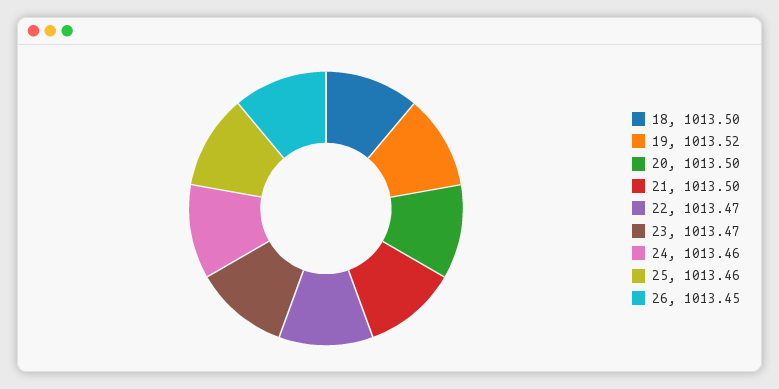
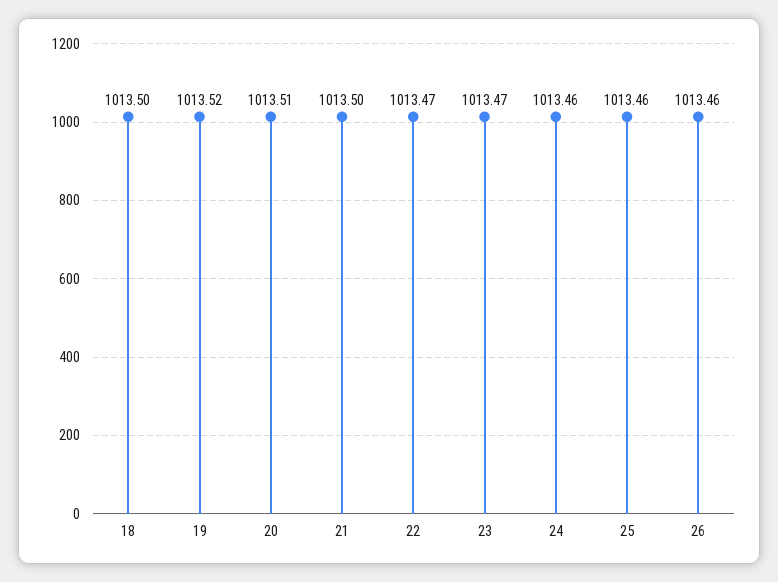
20: 1013.5 -> 1013.51
26: 1013.45 -> 1013.46

